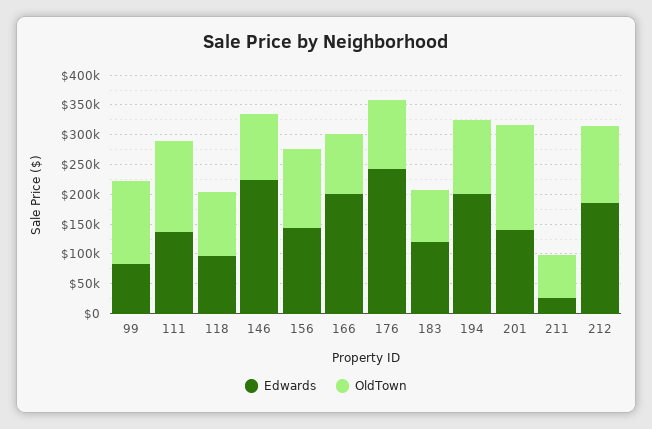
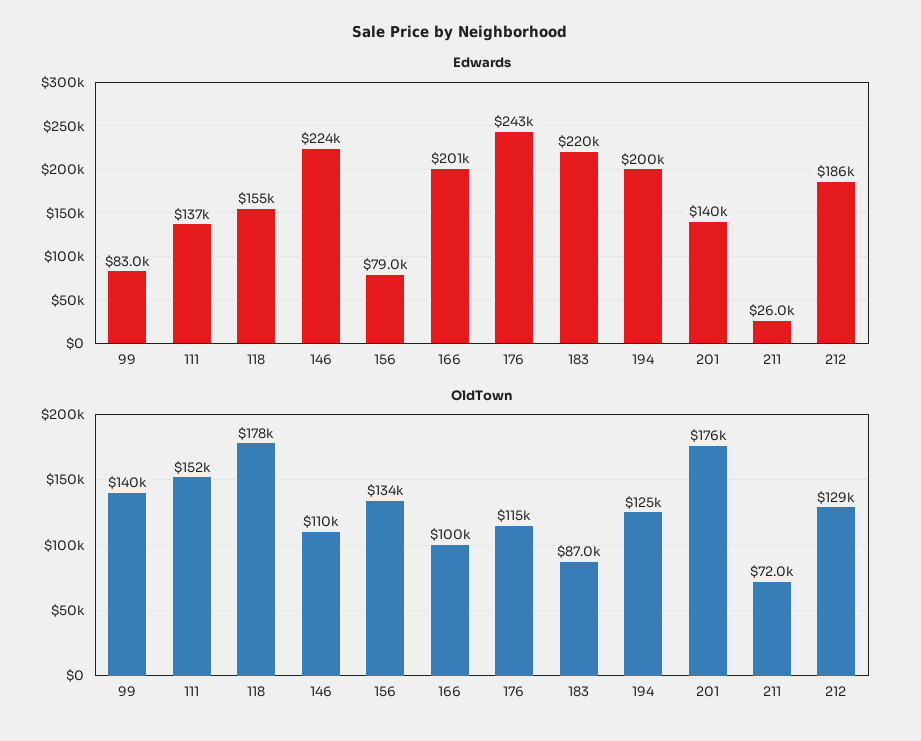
Edwards, 118: 100000 -> 155000
OldTown, 118: 100000 -> 178000
Edwards, 156: 150000 -> 79000
Edwards, 183: 125000 -> 220000

